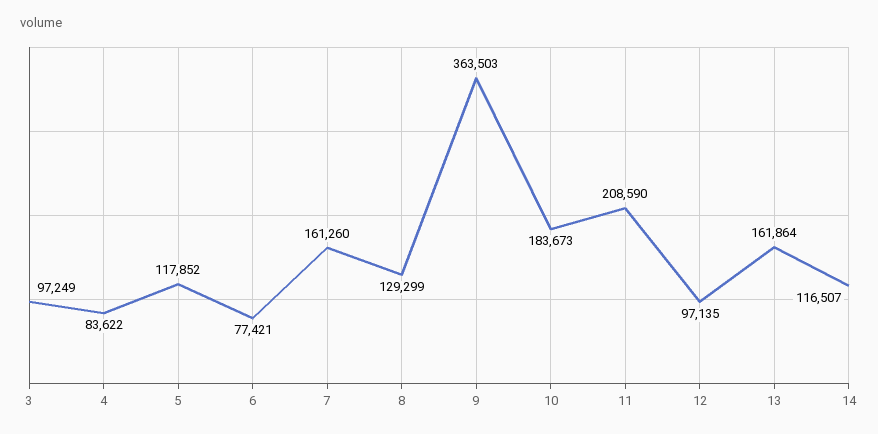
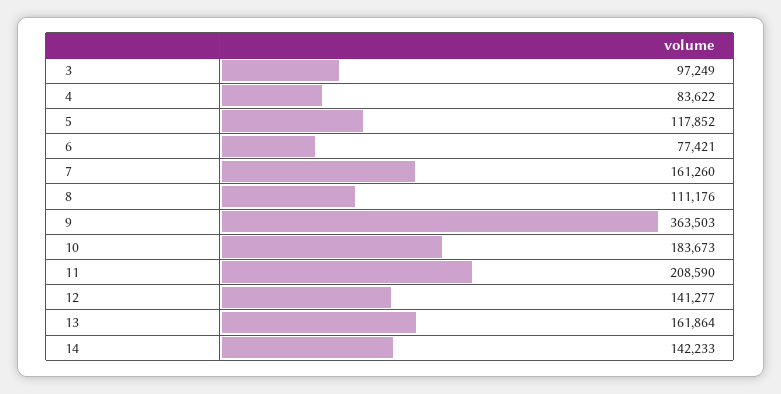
8: 129299 -> 111176
12: 97135 -> 141277
14: 116507 -> 142233

